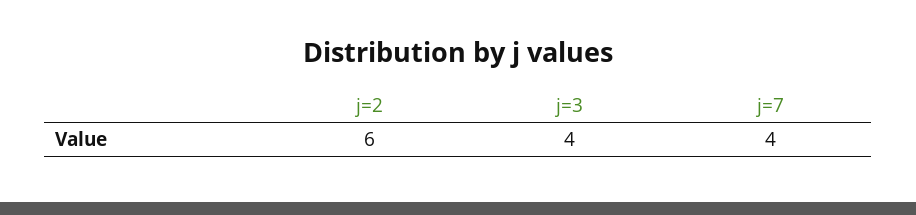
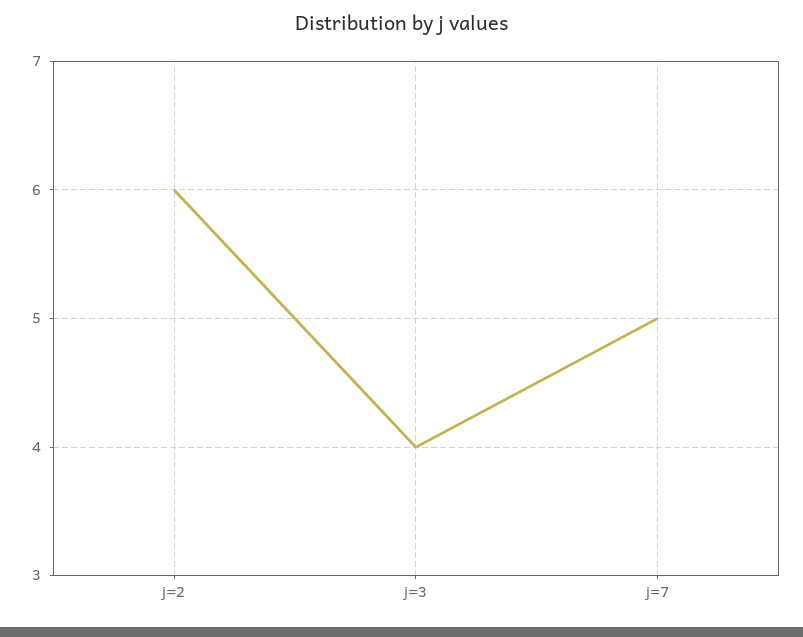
j=7: 4 -> 5

